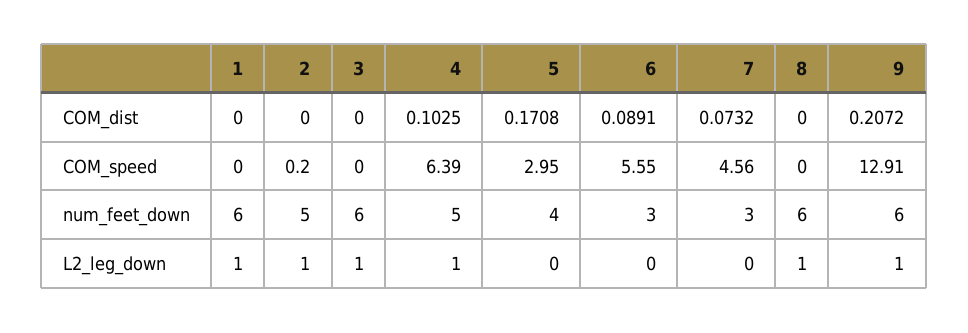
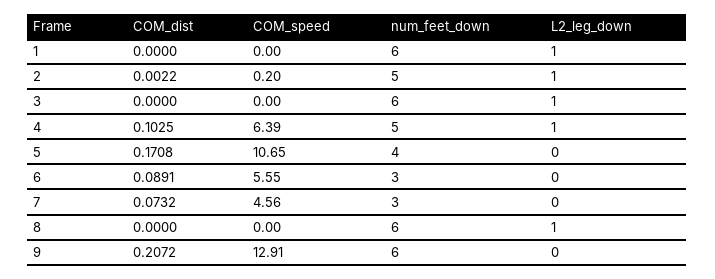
2, COM_dist: 0 -> 0.0022
5, COM_speed: 2.95 -> 10.65
9, L2_leg_down: 1 -> 0

